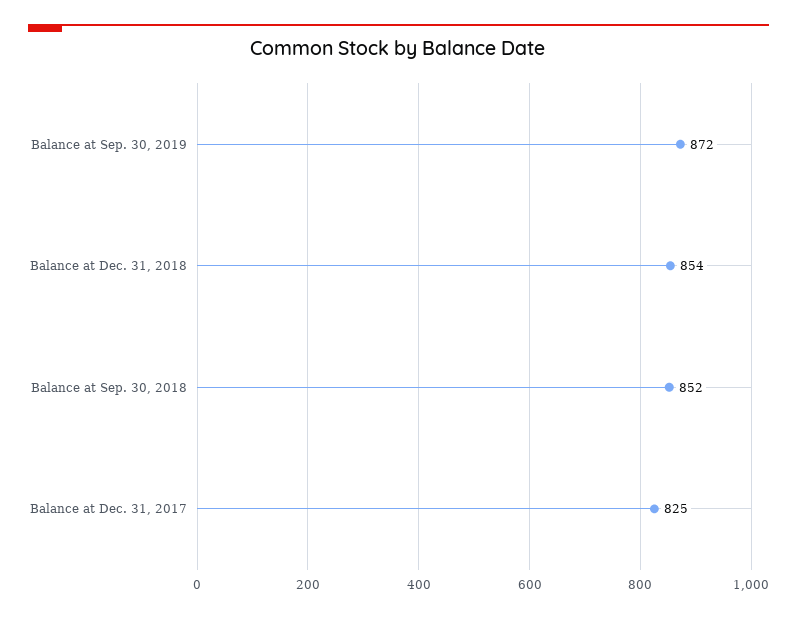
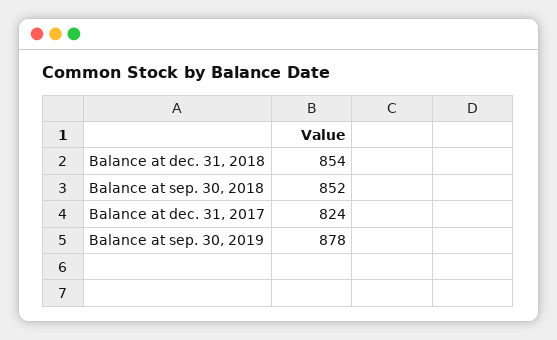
Balance at Sep. 30, 2019: 872 -> 878
Balance at Dec. 31, 2017: 825 -> 824

